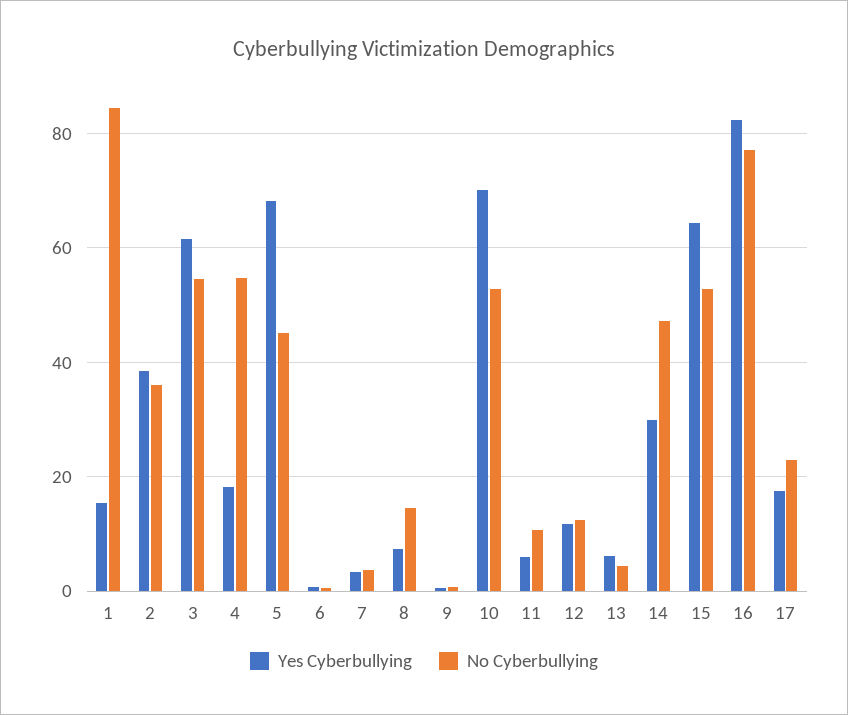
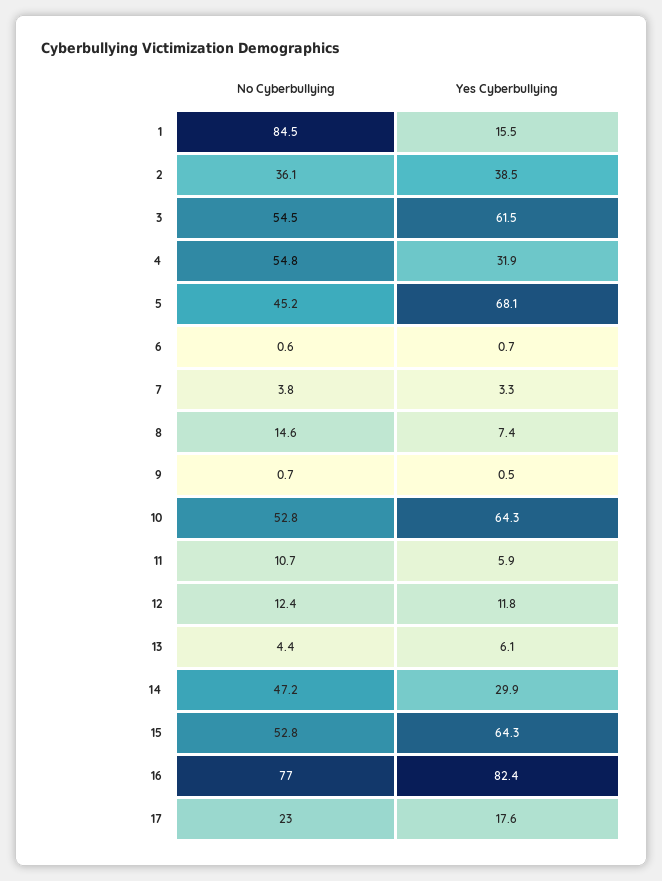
Yes Cyberbullying, 4: 18 -> 31.9
Yes Cyberbullying, 10: 70 -> 64.3

